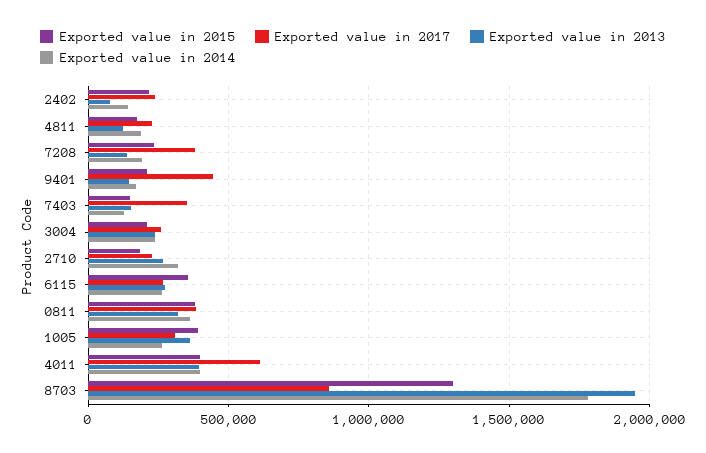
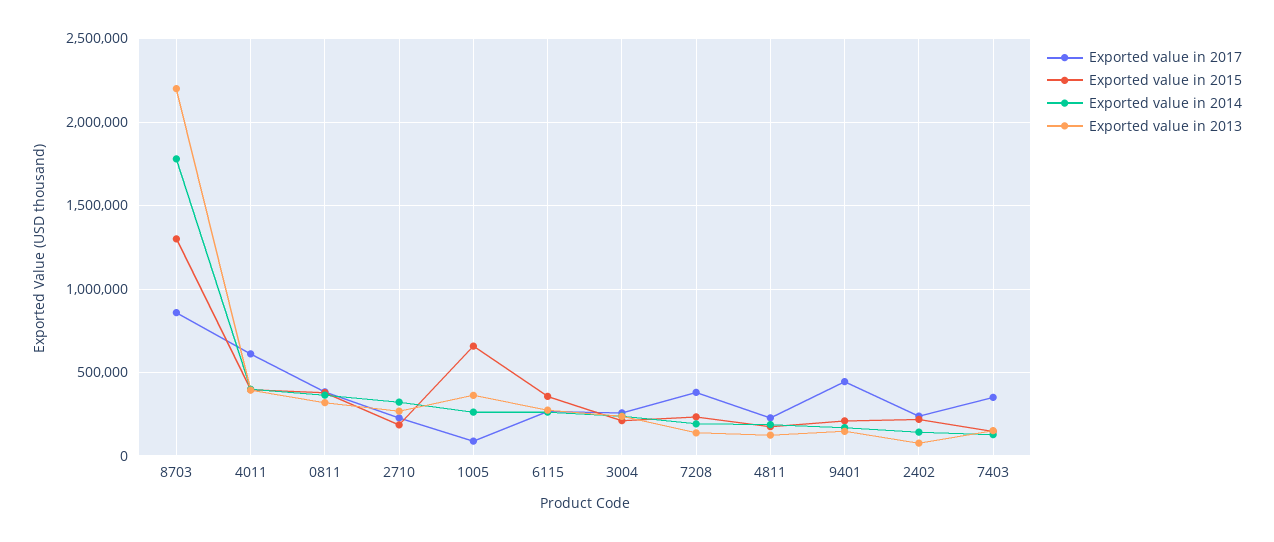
Exported value in 2015, 1005: 400000 -> 650000
Exported value in 2017, 1005: 300000 -> 100000
Exported value in 2013, 8703: 1950000 -> 2200000

